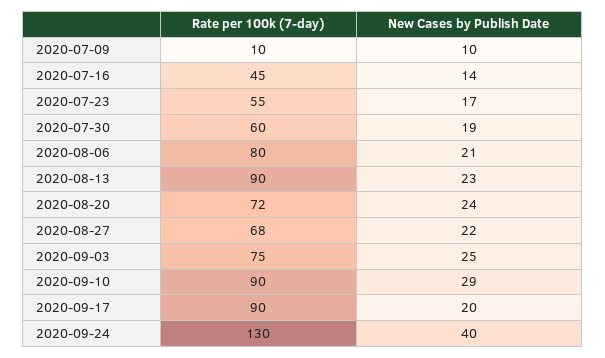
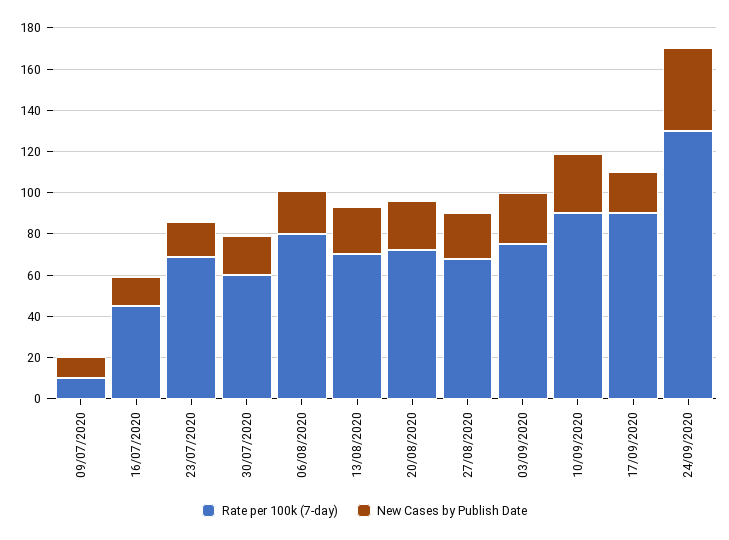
Rate per 100k (7-day), 2020-07-23: 55 -> 70
Rate per 100k (7-day), 2020-08-13: 90 -> 70

